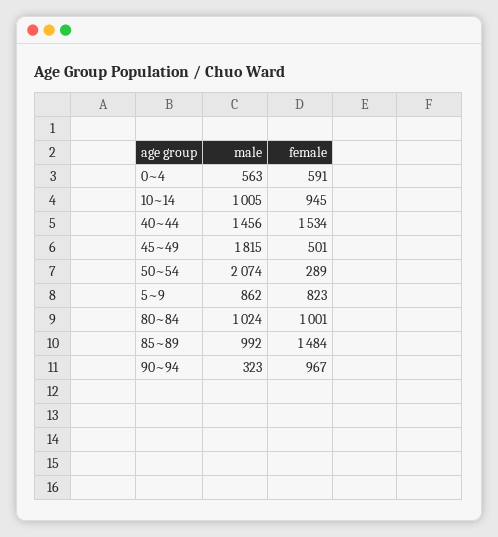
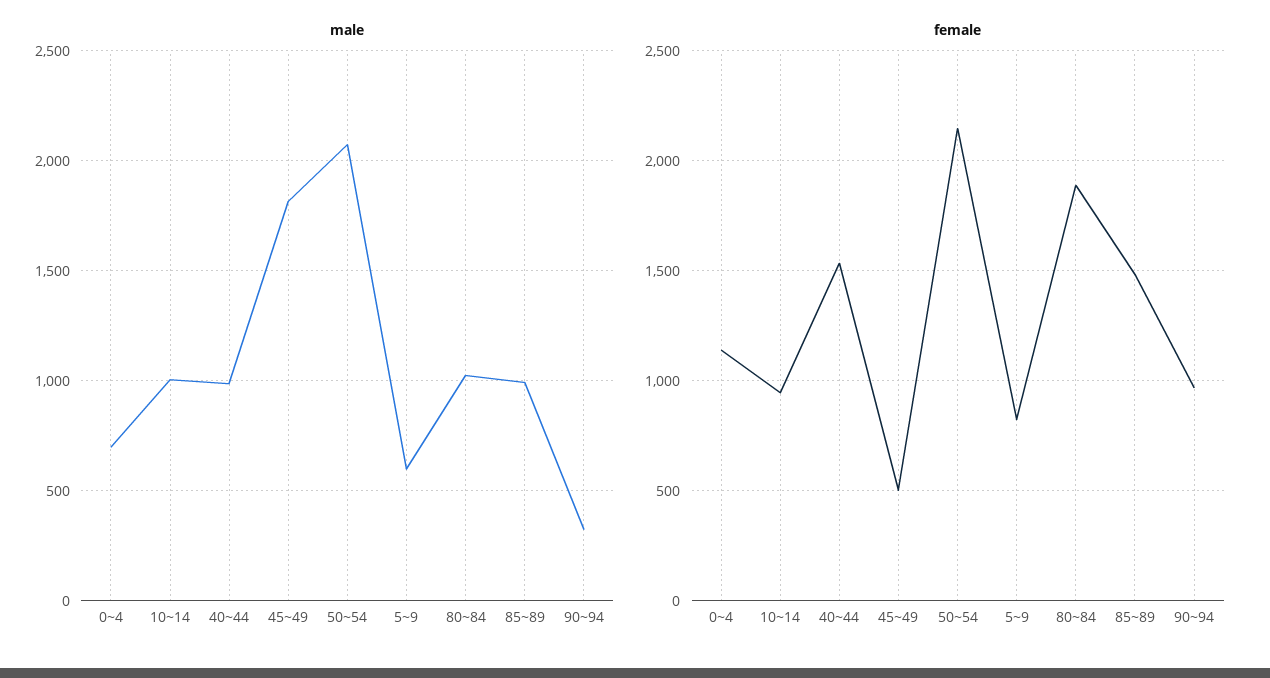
male, 0~4: 563 -> 700
female, 0~4: 591 -> 1150
male, 40~44: 1456 -> 1000
female, 50~54: 289 -> 2150
male, 5~9: 862 -> 600
female, 80~84: 1001 -> 1900

